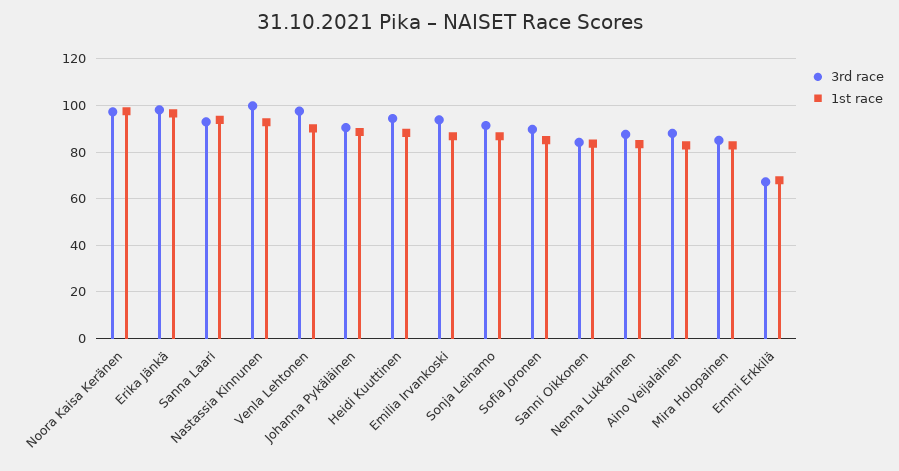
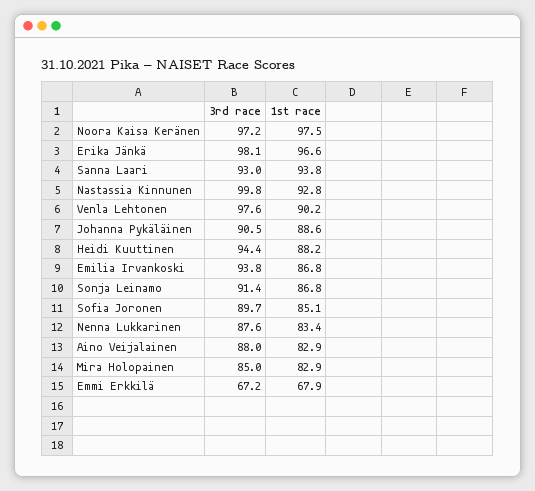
3rd race, Sanni Oikkonen: 85 -> none
1st race, Sanni Oikkonen: 85 -> none

